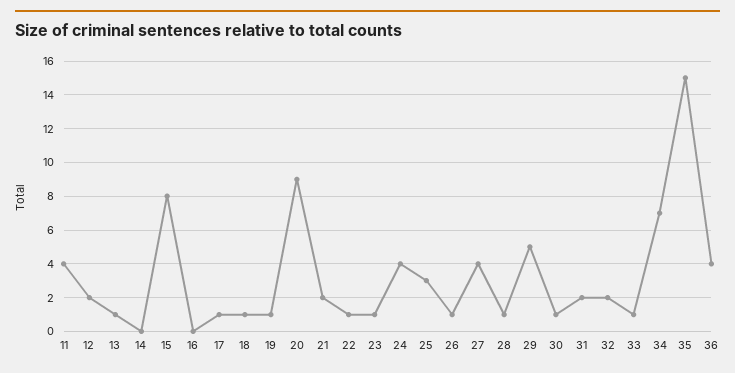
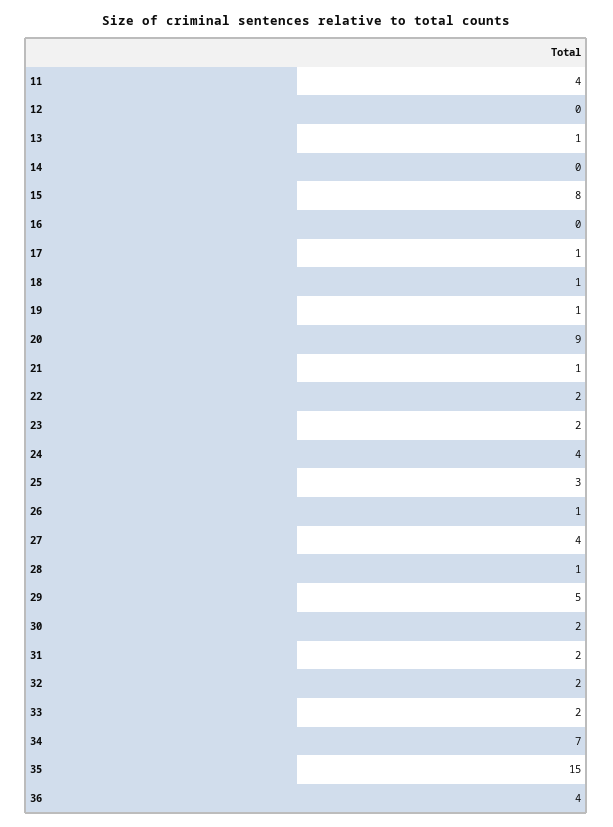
12: 2 -> 0
21: 2 -> 1
22: 1 -> 2
23: 1 -> 2
30: 1 -> 2
33: 1 -> 2

